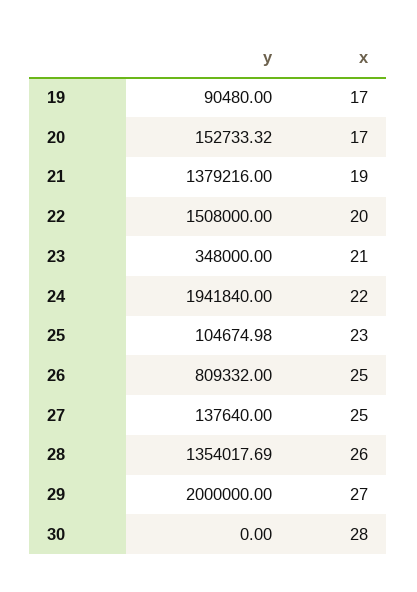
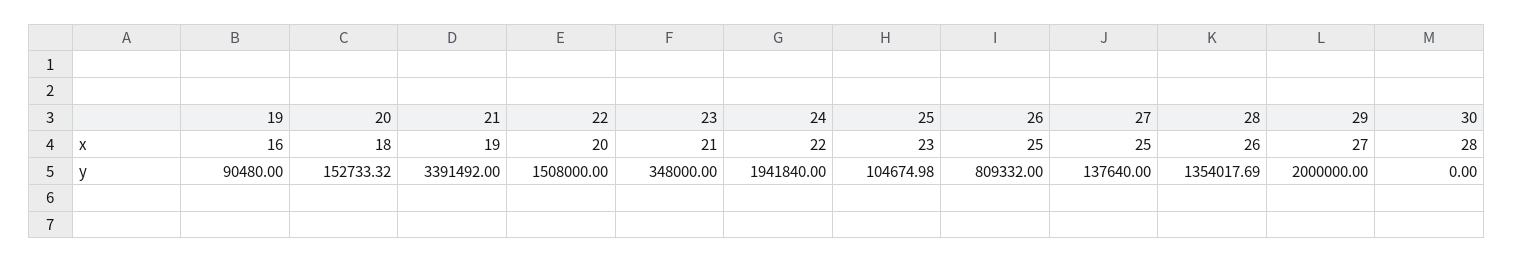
x, 19: 17 -> 16
x, 20: 17 -> 18
y, 21: 1379216 -> 3391492

